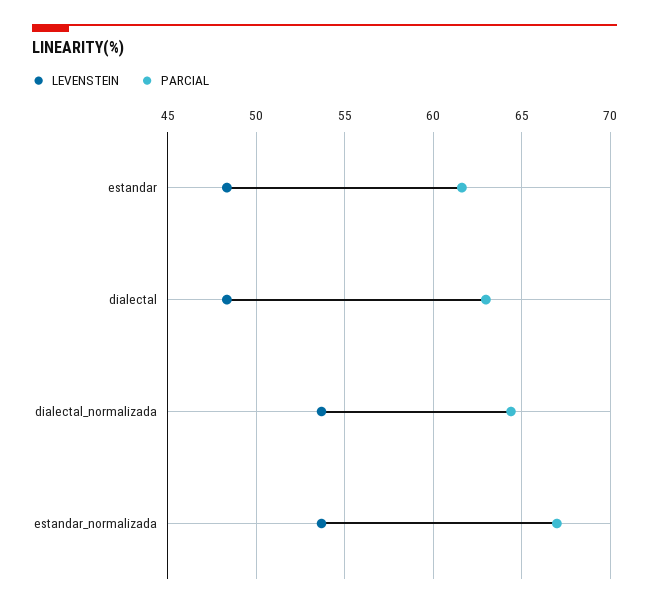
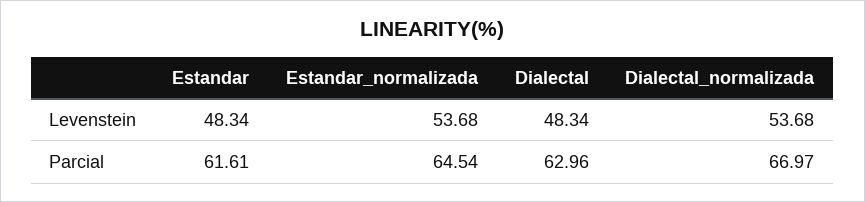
PARCIAL, dialectal_normalizada: 64.5 -> 66.97
PARCIAL, estandar_normalizada: 67 -> 64.54

